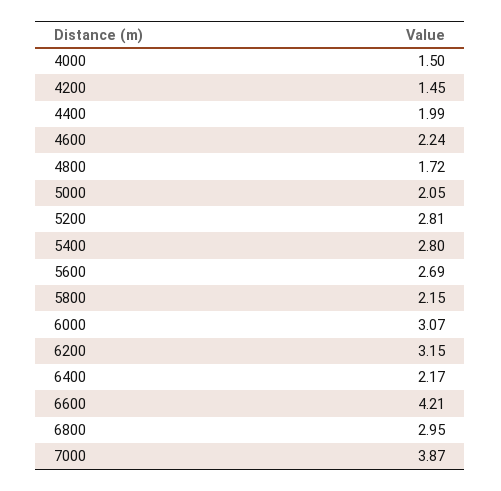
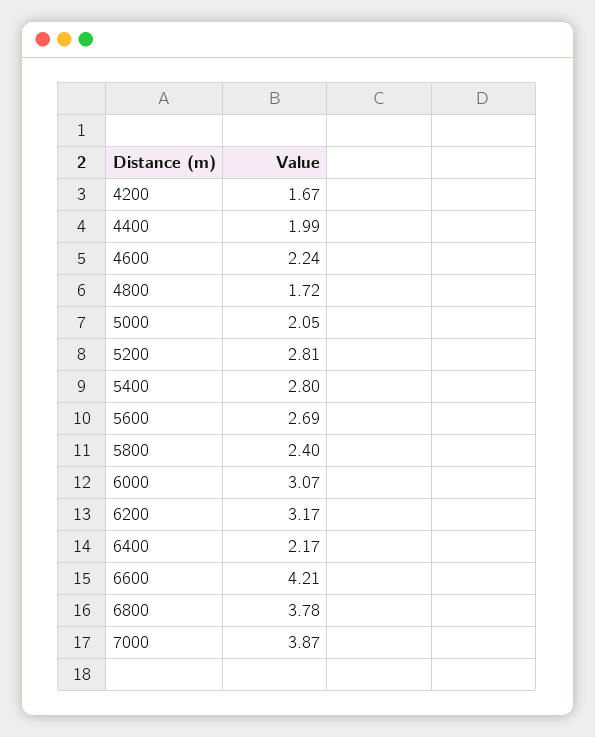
4000: 1.5 -> none
4200: 1.45 -> 1.67
5800: 2.15 -> 2.4
6200: 3.15 -> 3.17
6800: 2.95 -> 3.78

